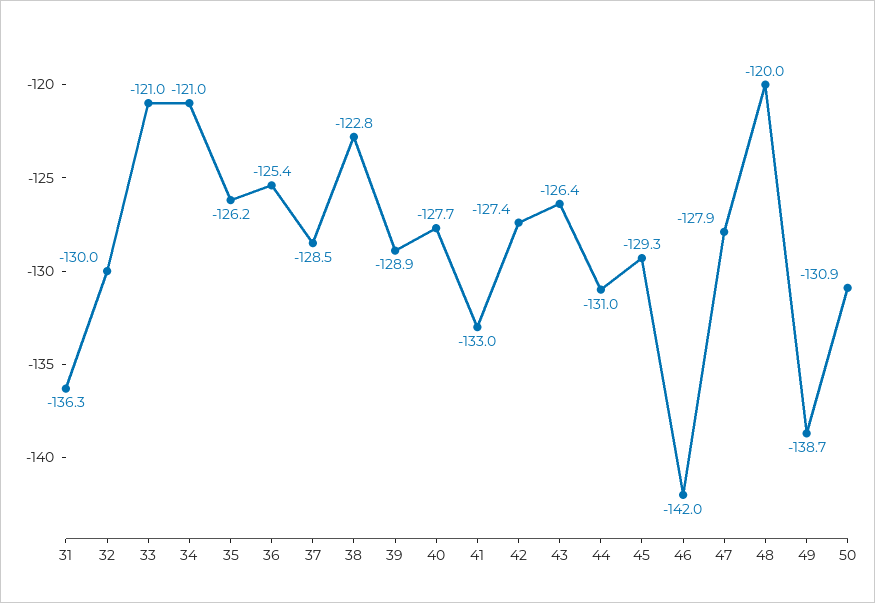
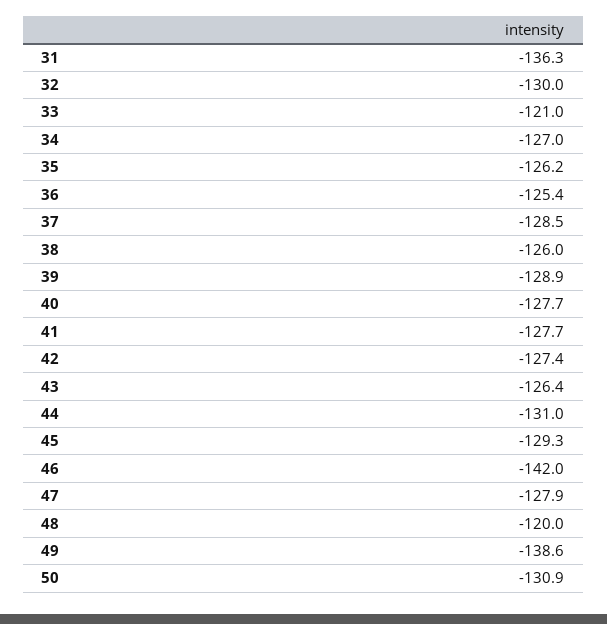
34: -121 -> -127
38: -122.8 -> -126
41: -133 -> -127.7
49: -138.7 -> -138.6

